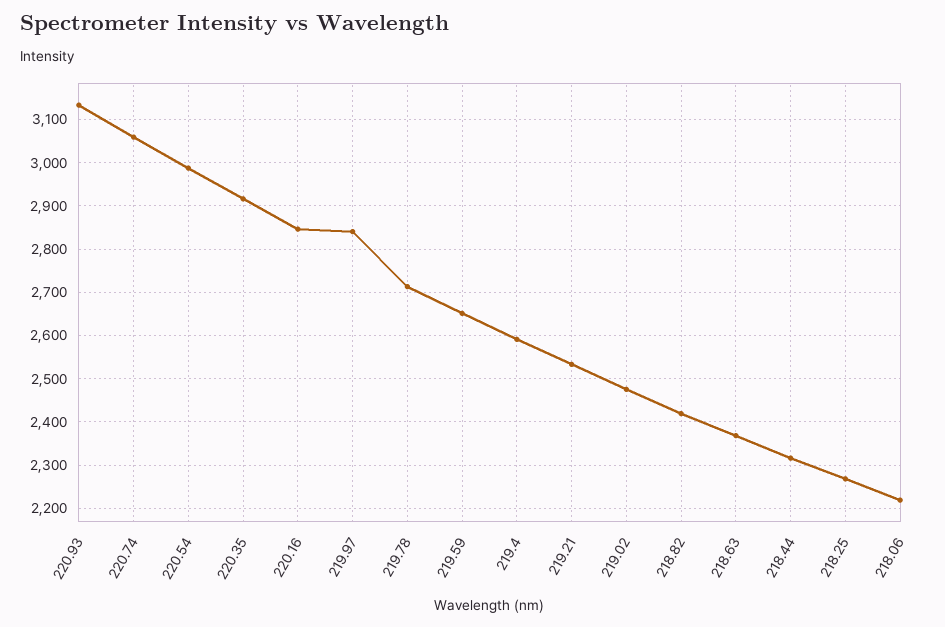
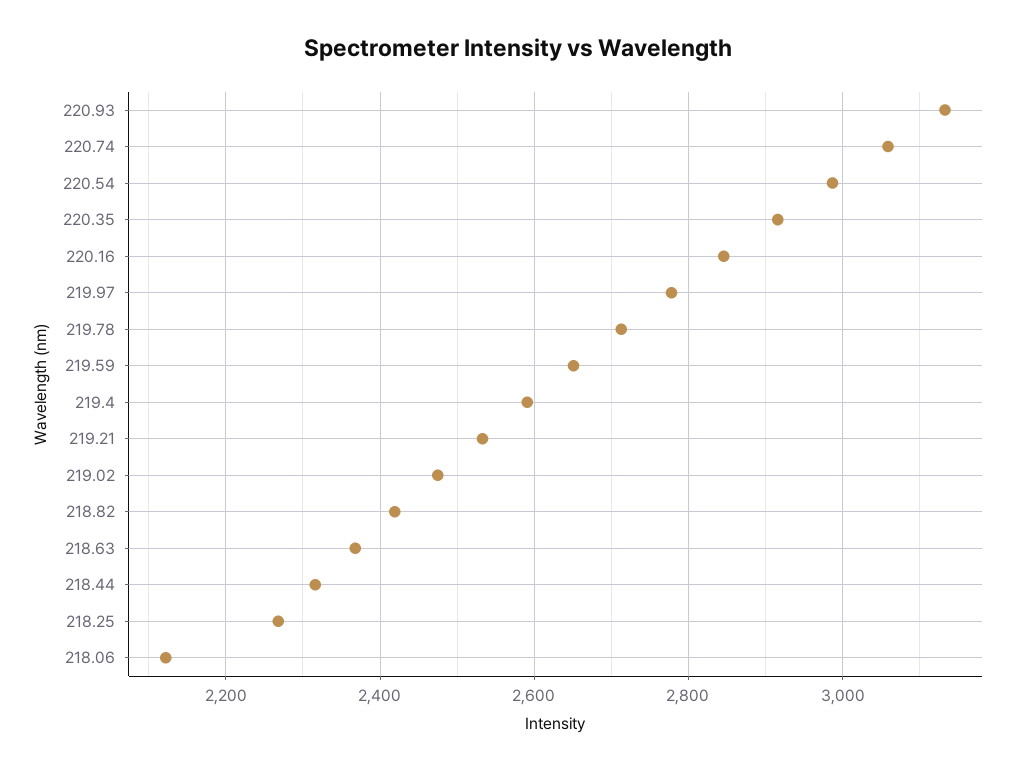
219.97: 2840 -> 2780
218.06: 2220 -> 2120

